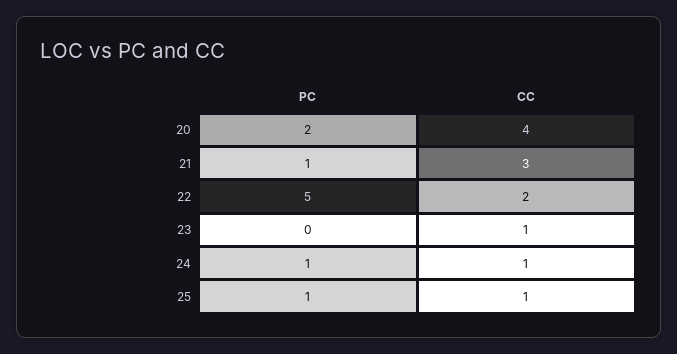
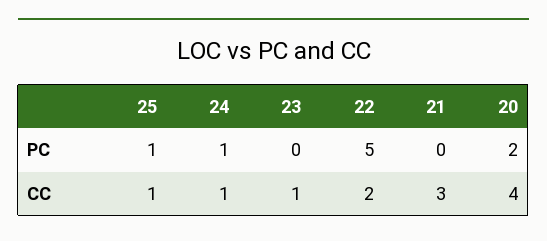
PC, 21: 1 -> 0

